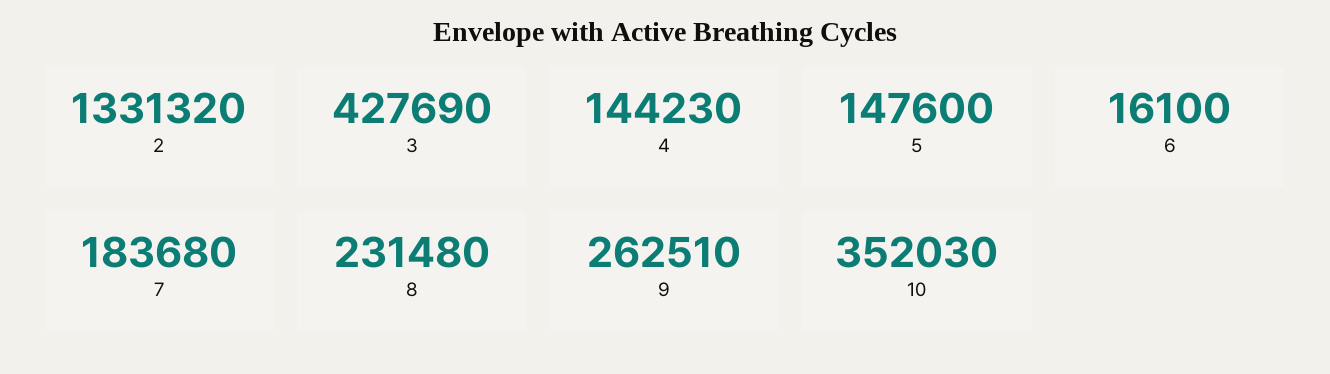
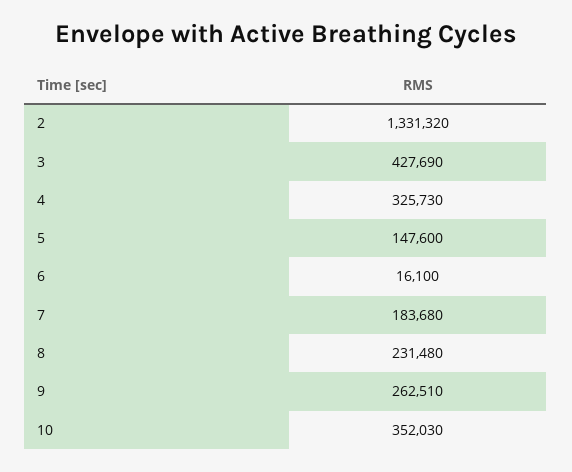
4: 144230 -> 325730

